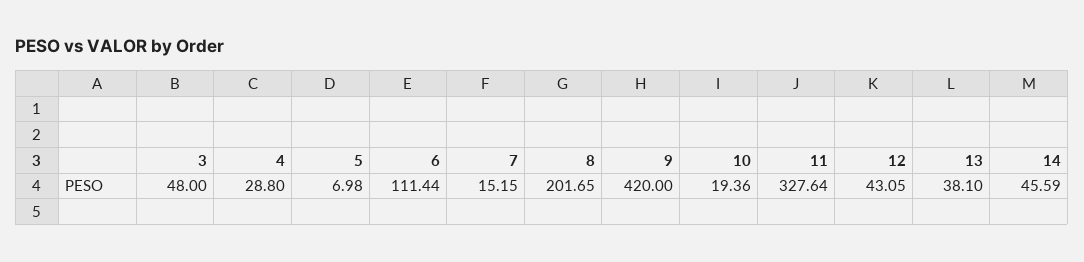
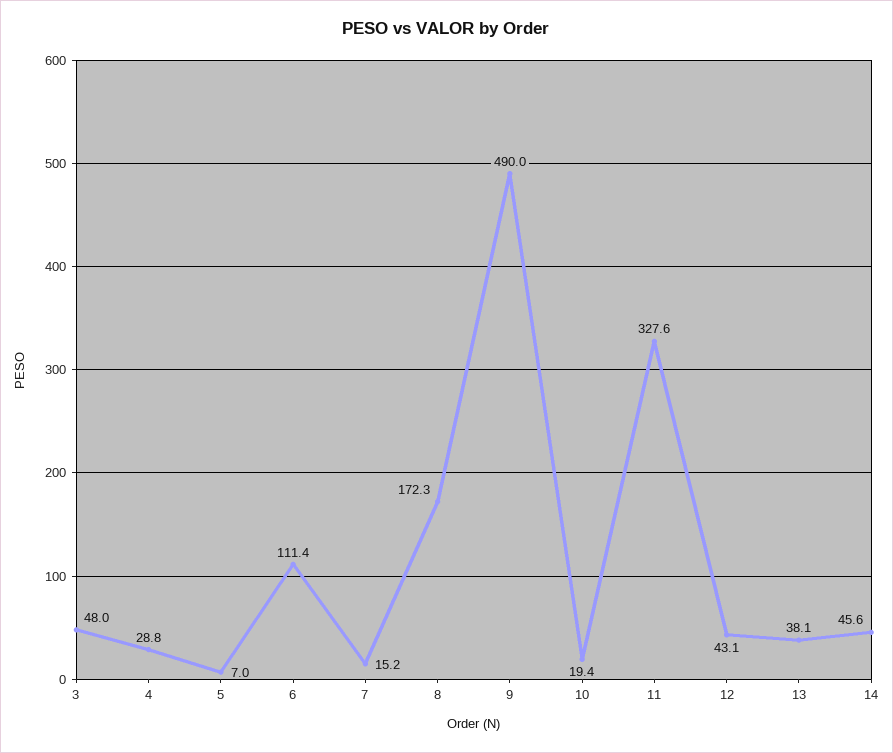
8: 201.65 -> 172.3
9: 420 -> 490

